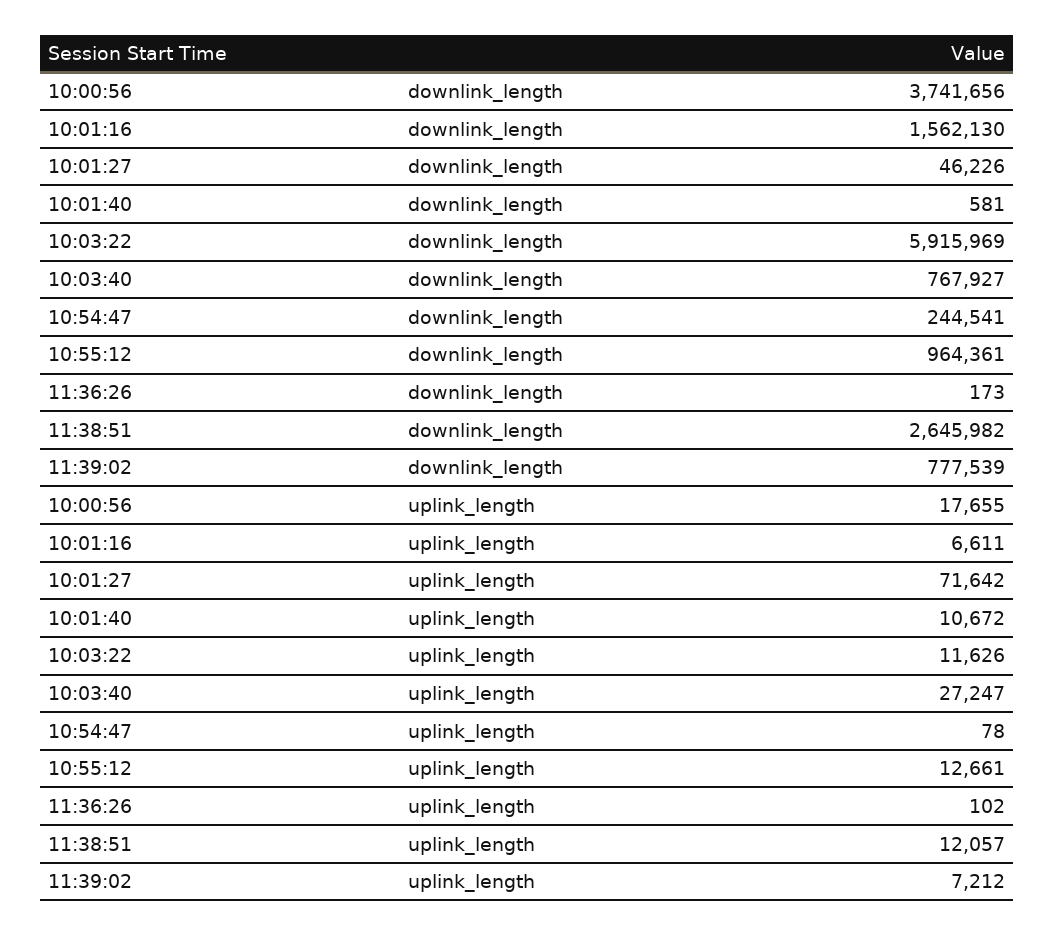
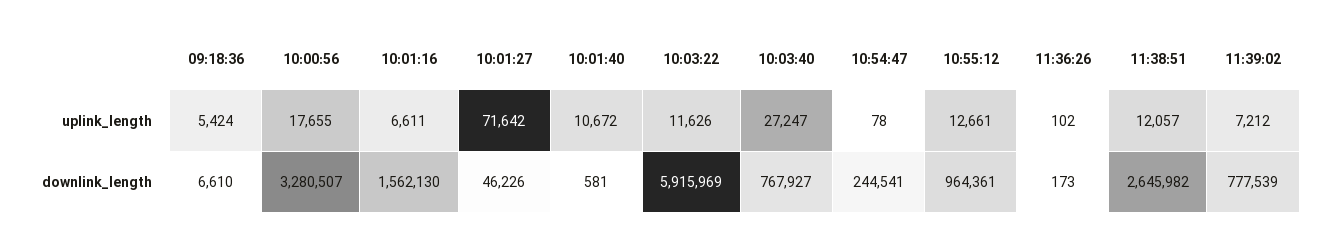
10:00:56, downlink_length: 3741656 -> 3280507
09:18:36, uplink_length: none -> 5424
09:18:36, downlink_length: none -> 6610

